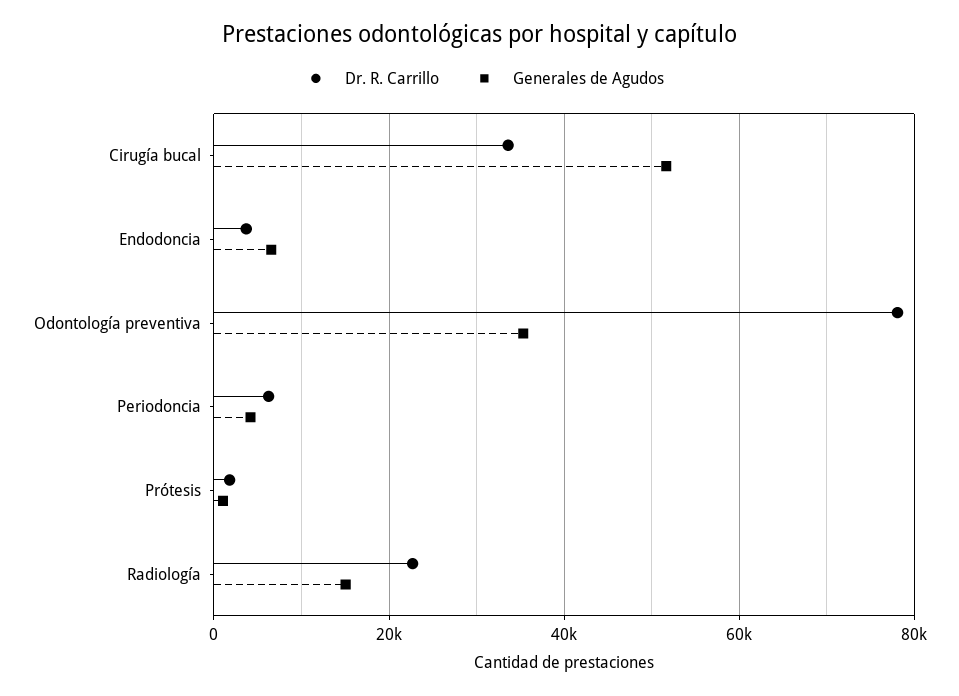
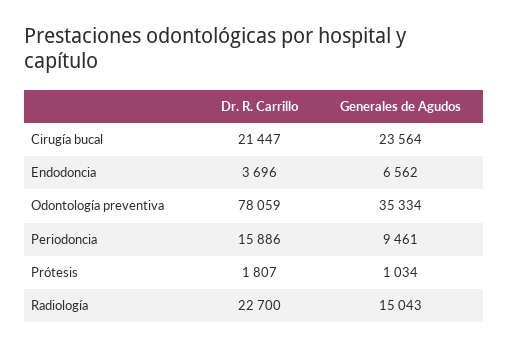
Dr. R. Carrillo, Cirugía bucal: 34000 -> 21447
Generales de Agudos, Cirugía bucal: 52000 -> 23564
Dr. R. Carrillo, Periodoncia: 6000 -> 15886
Generales de Agudos, Periodoncia: 4000 -> 9461

